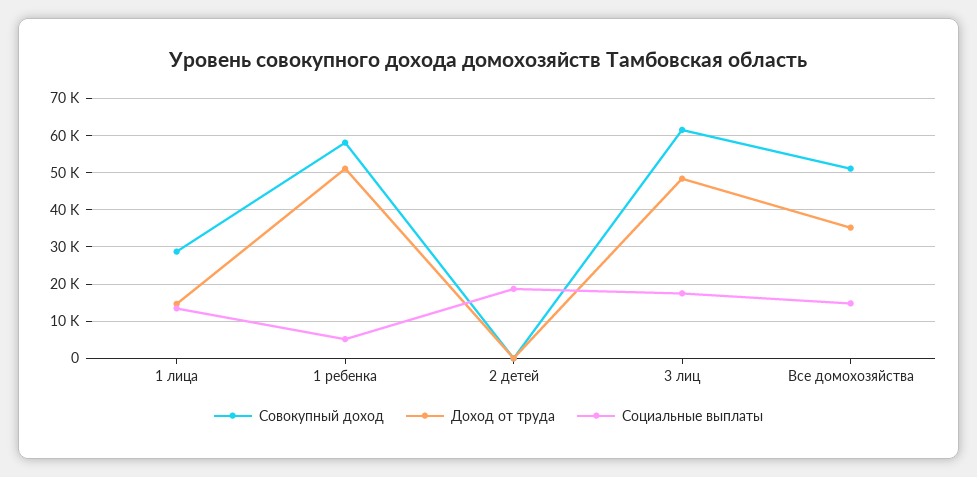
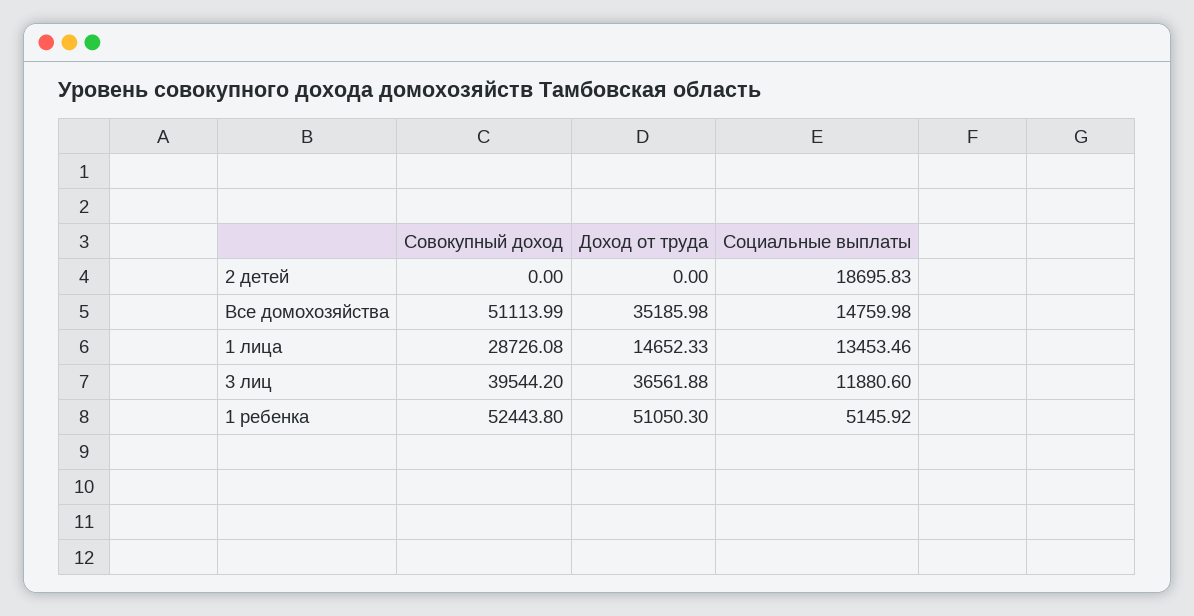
Совокупный доход, 1 ребенка: 58000 -> 52443.8
Совокупный доход, 3 лиц: 62000 -> 39544.2
Доход от труда, 3 лиц: 48000 -> 36561.88
Социальные выплаты, 3 лиц: 18000 -> 11880.6

